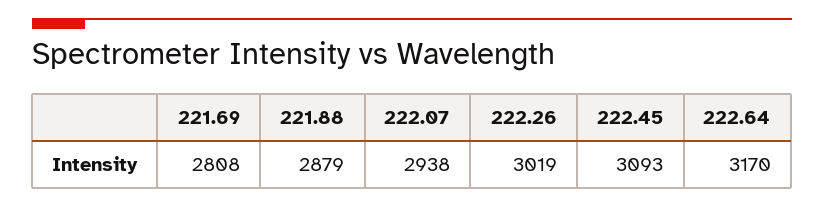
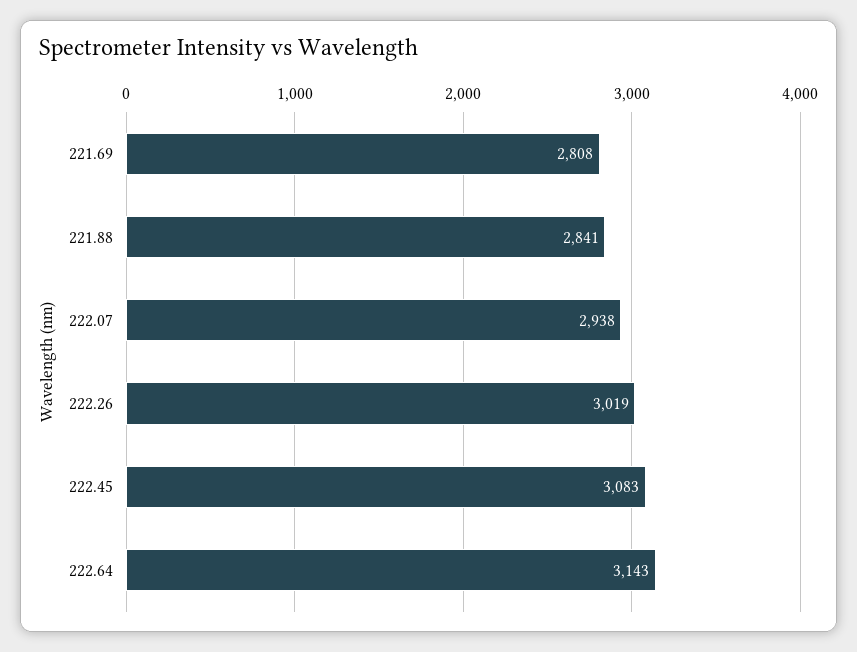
221.88: 2879 -> 2841
222.45: 3093 -> 3083
222.64: 3170 -> 3143

